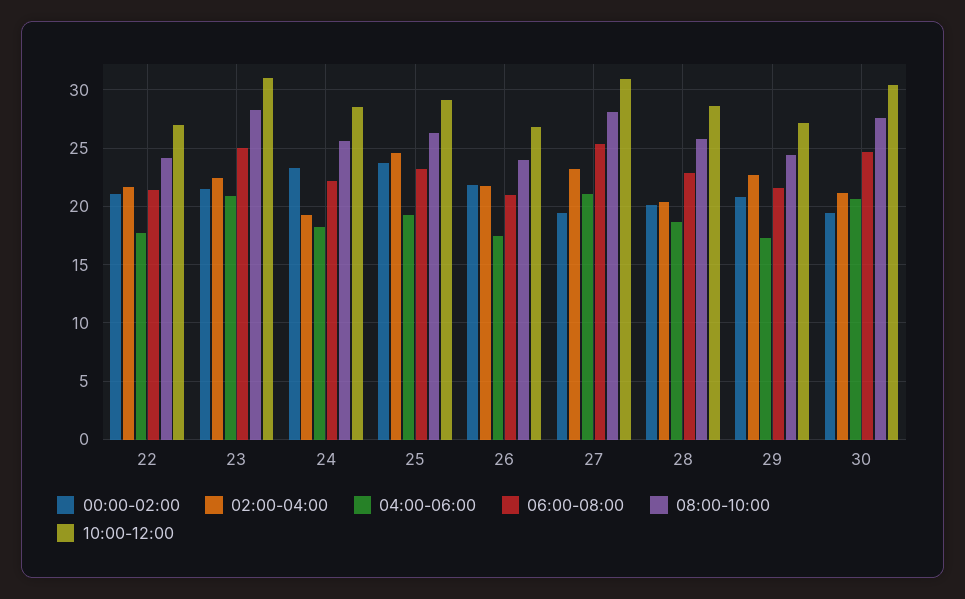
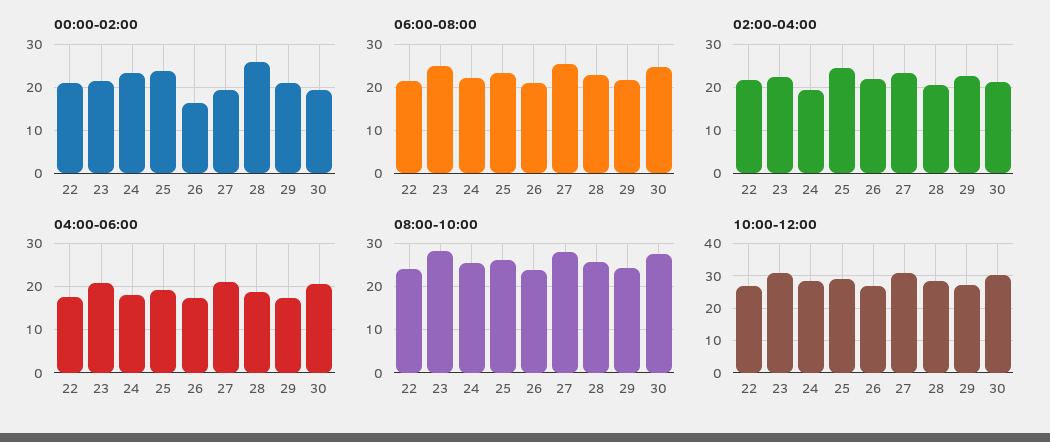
00:00-02:00, 26: 22 -> 16
00:00-02:00, 28: 20 -> 26

